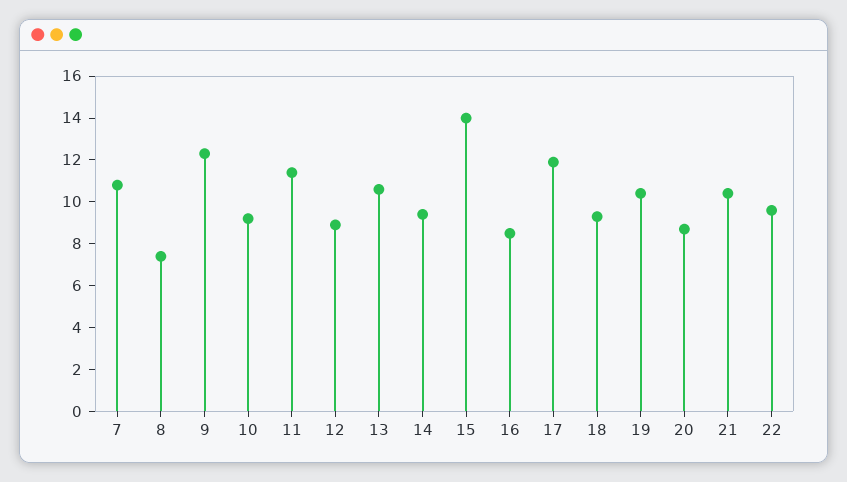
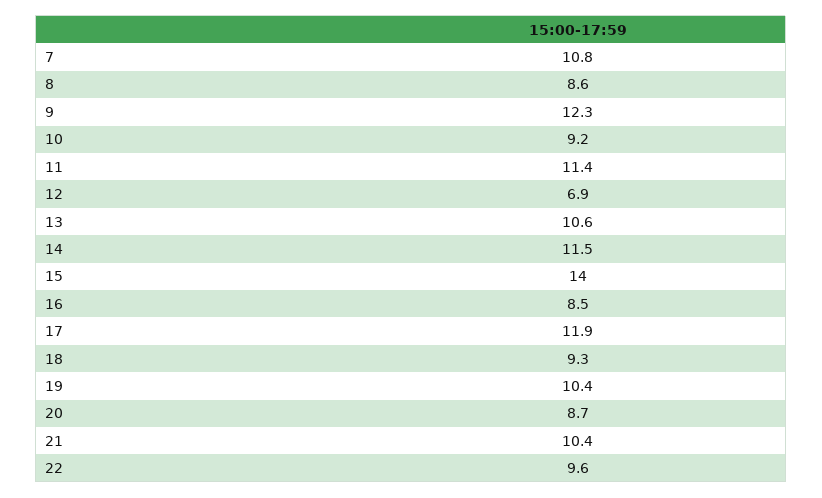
8: 7.5 -> 8.6
12: 9 -> 6.9
14: 9.5 -> 11.5

